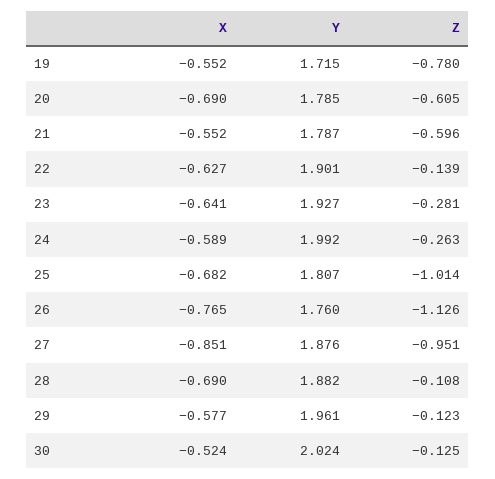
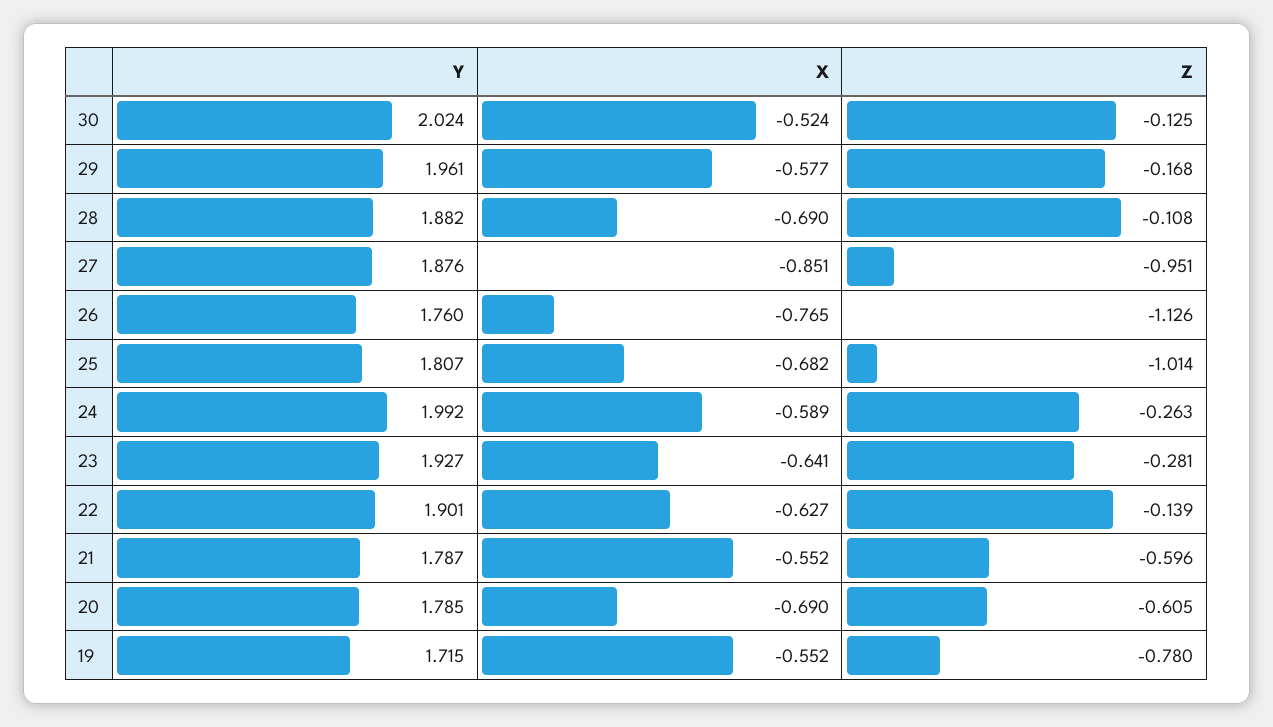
Z, 29: -0.123 -> -0.168

